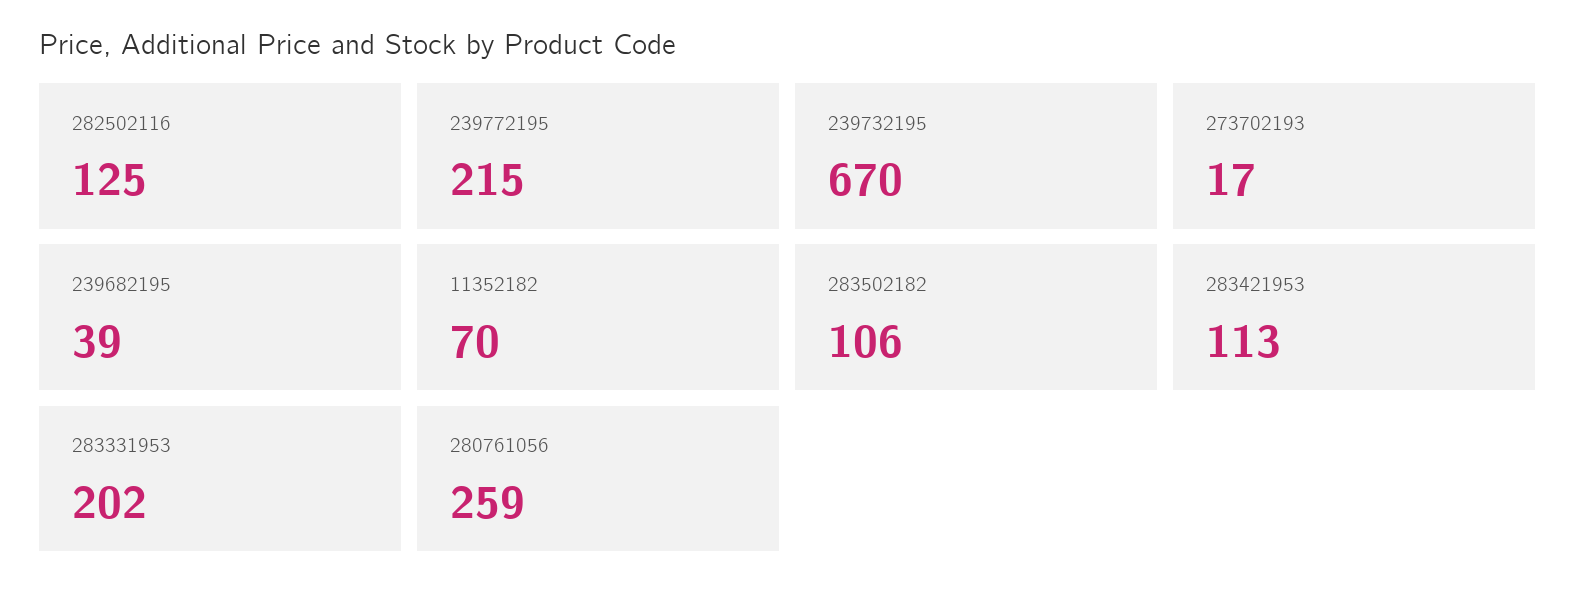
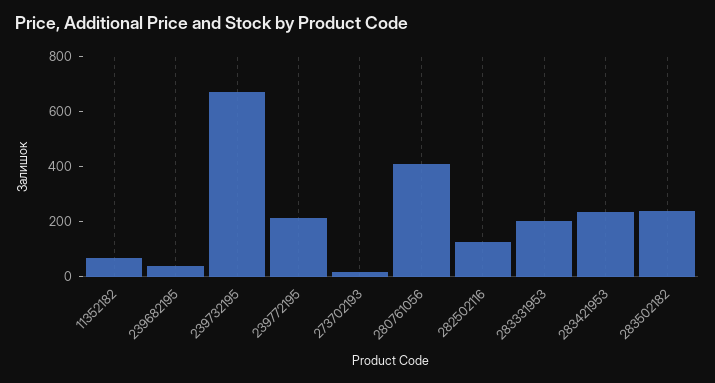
283502182: 106 -> 250
283421953: 113 -> 250
280761056: 259 -> 400

